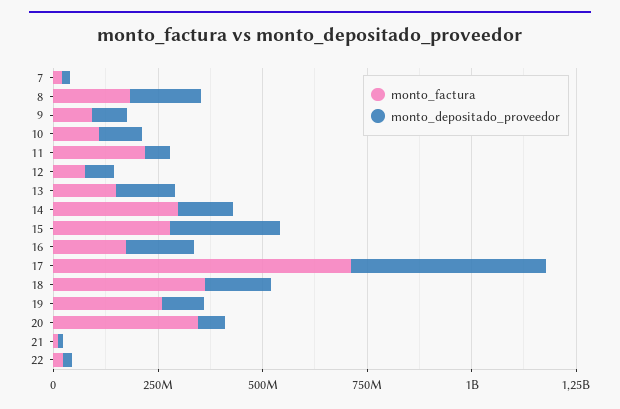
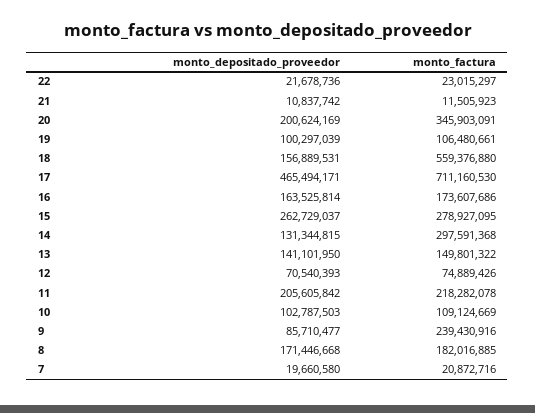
monto_factura, 9: 100000000 -> 239430916
monto_depositado_proveedor, 11: 50000000 -> 205605842
monto_factura, 18: 350000000 -> 559376880
monto_factura, 19: 250000000 -> 106480661
monto_depositado_proveedor, 20: 50000000 -> 200624169

